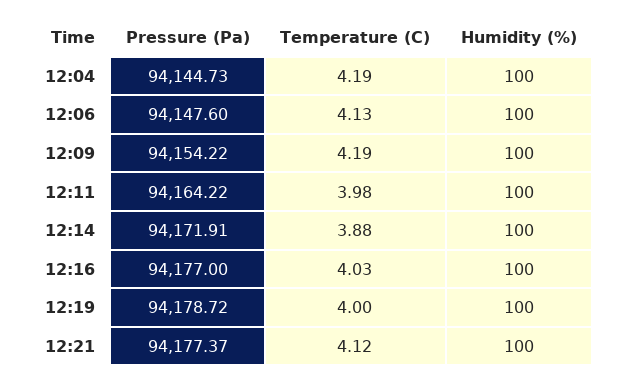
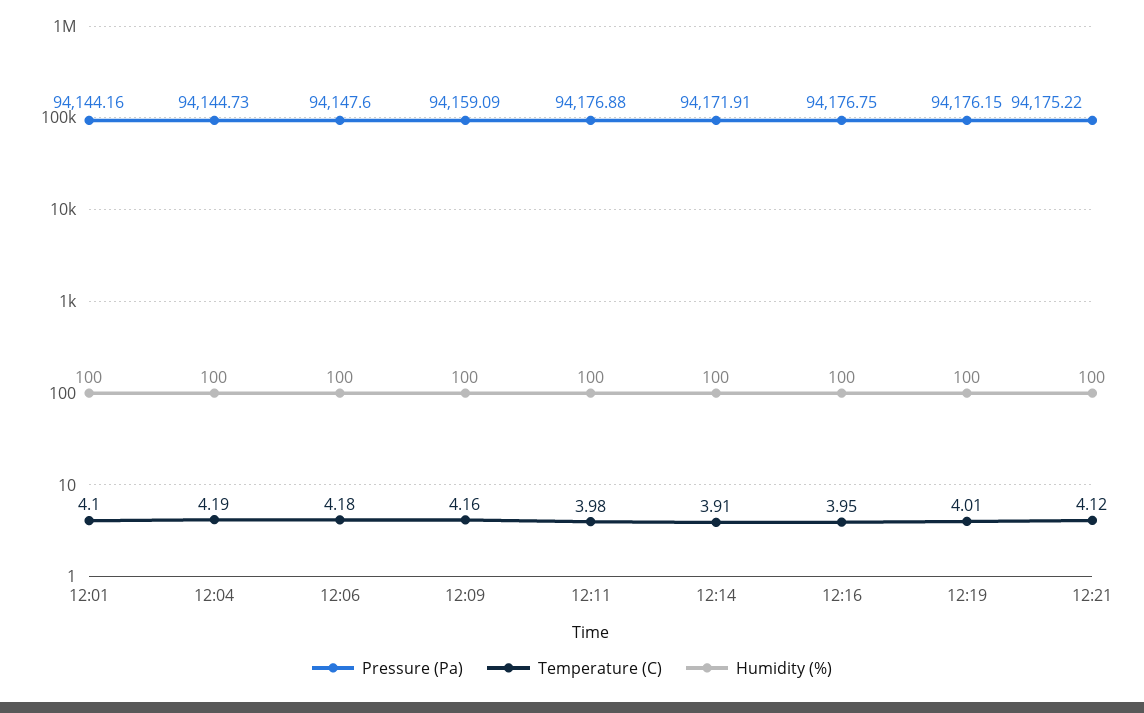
Temperature (C), 12:06: 4.13 -> 4.18
Pressure (Pa), 12:09: 94154.22 -> 94159.09
Temperature (C), 12:09: 4.19 -> 4.16
Pressure (Pa), 12:11: 94164.22 -> 94176.88
Temperature (C), 12:14: 3.88 -> 3.91
Pressure (Pa), 12:16: 94177 -> 94176.75
Temperature (C), 12:16: 4.03 -> 3.95
Pressure (Pa), 12:19: 94178.72 -> 94176.15
Temperature (C), 12:19: 4 -> 4.01
Pressure (Pa), 12:21: 94177.37 -> 94175.22
Pressure (Pa), 12:01: none -> 94144.16
Temperature (C), 12:01: none -> 4.1
Humidity (%), 12:01: none -> 100

